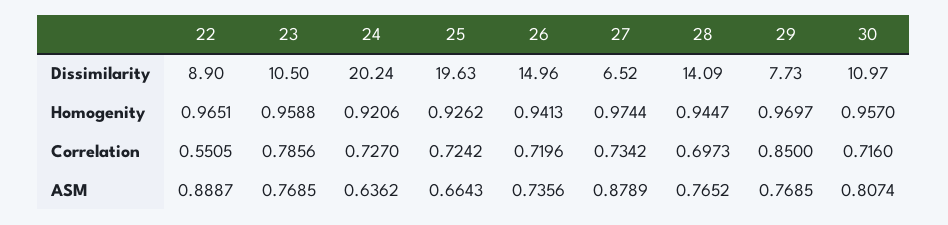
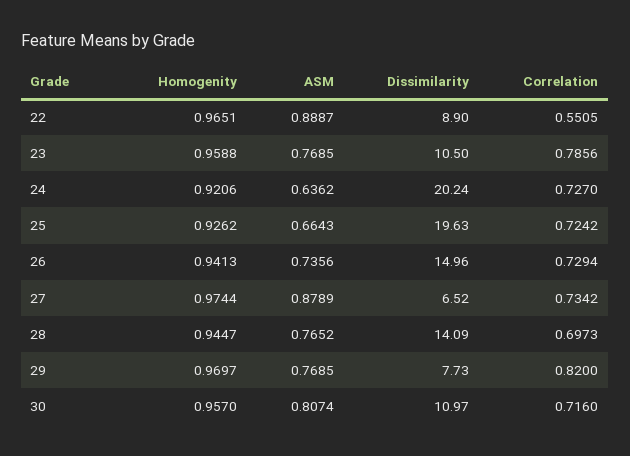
26, Correlation: 0.7196 -> 0.7294
29, Correlation: 0.85 -> 0.82

